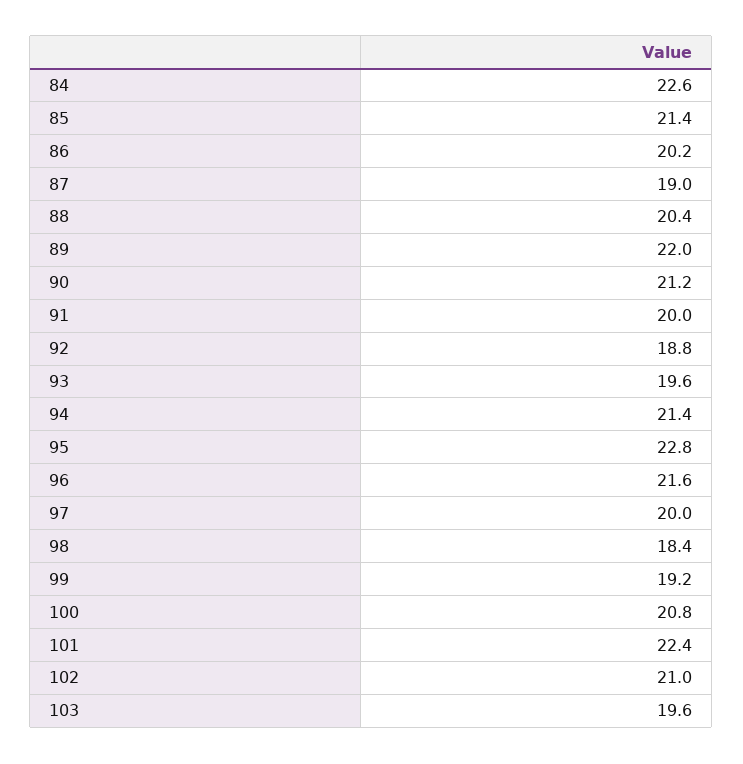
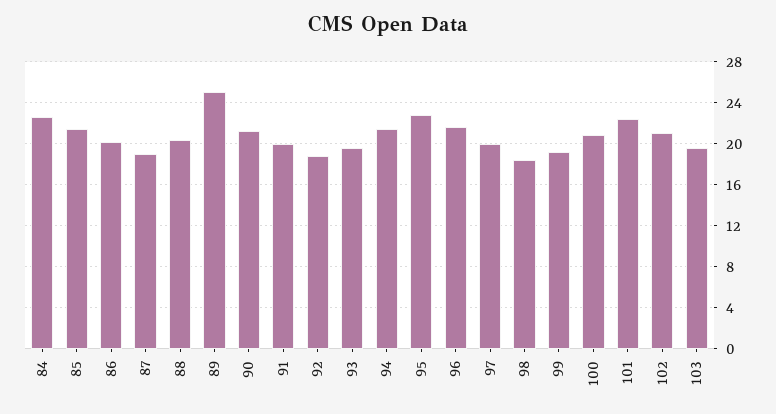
89: 22 -> 25

